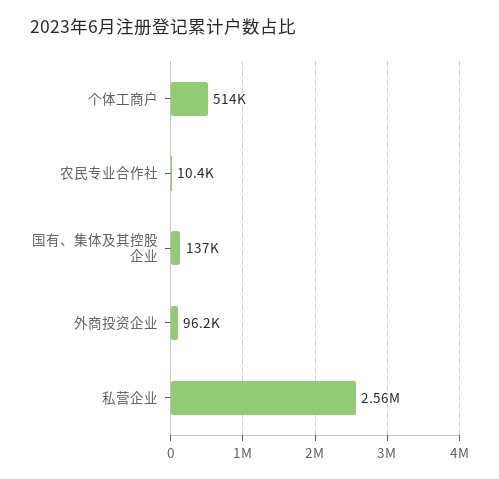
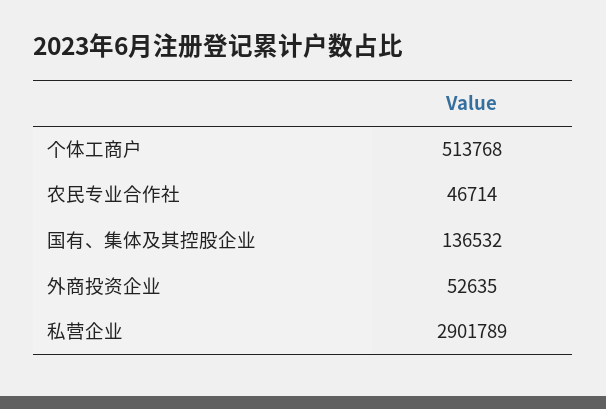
农民专业合作社: 10400 -> 46714
外商投资企业: 96200 -> 52635
私营企业: 2560000 -> 2901789

